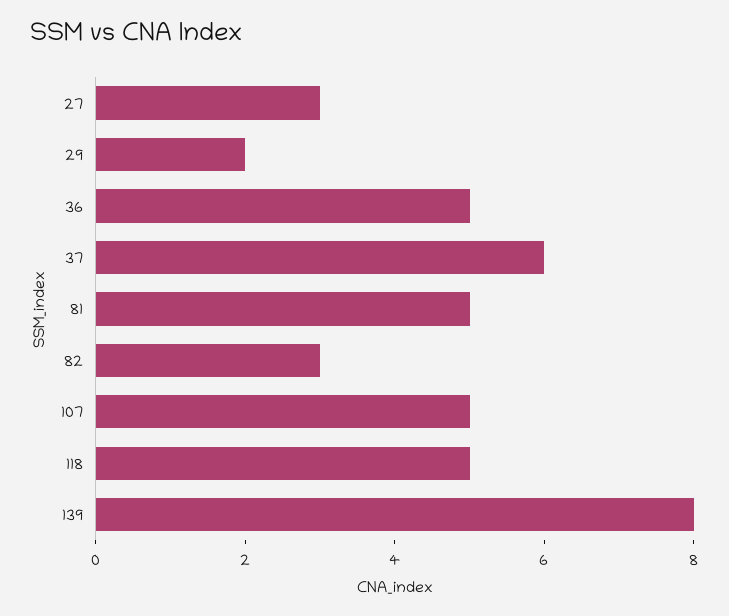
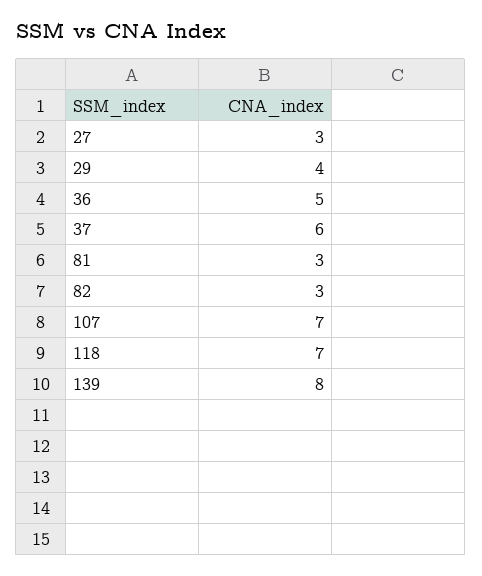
29: 2 -> 4
81: 5 -> 3
107: 5 -> 7
118: 5 -> 7

